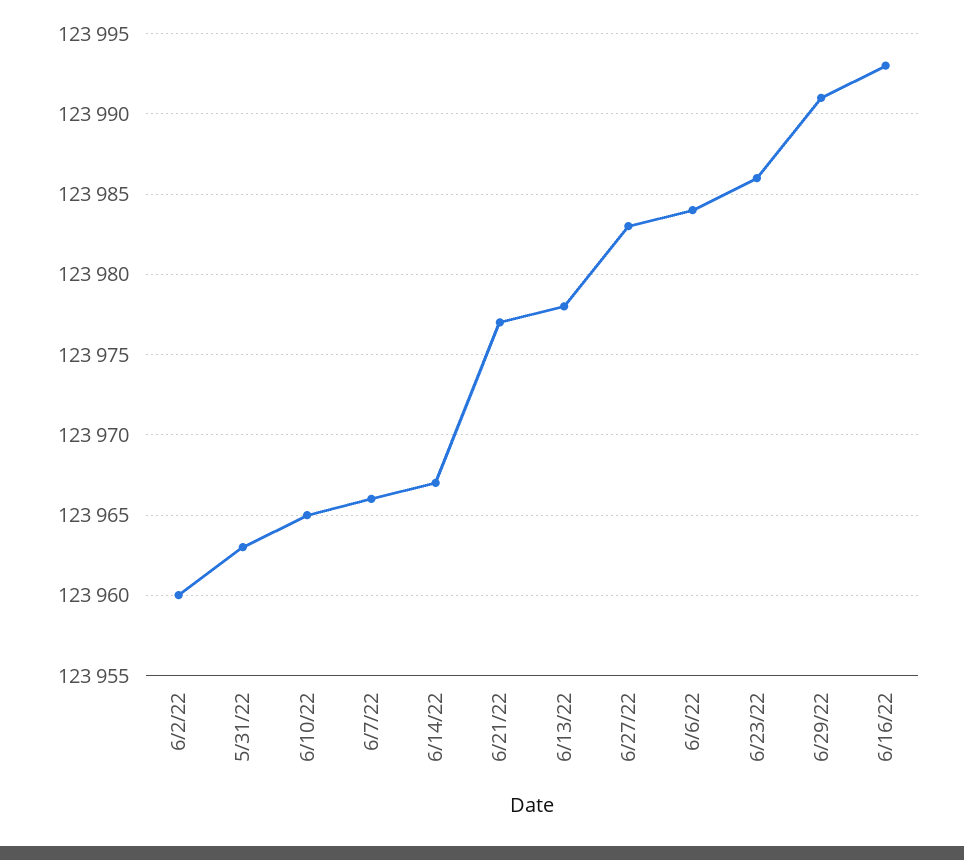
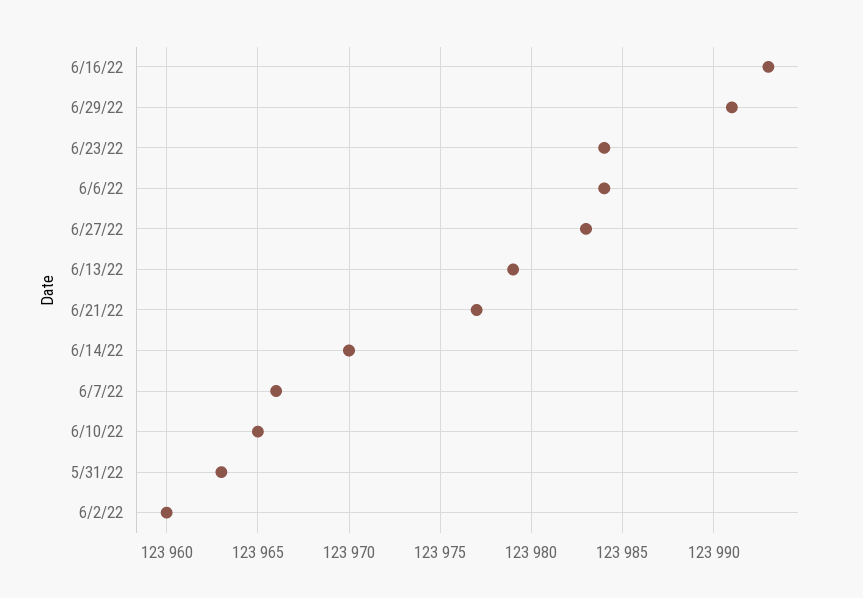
6/14/22: 123967 -> 123970
6/13/22: 123978 -> 123979
6/23/22: 123986 -> 123984

